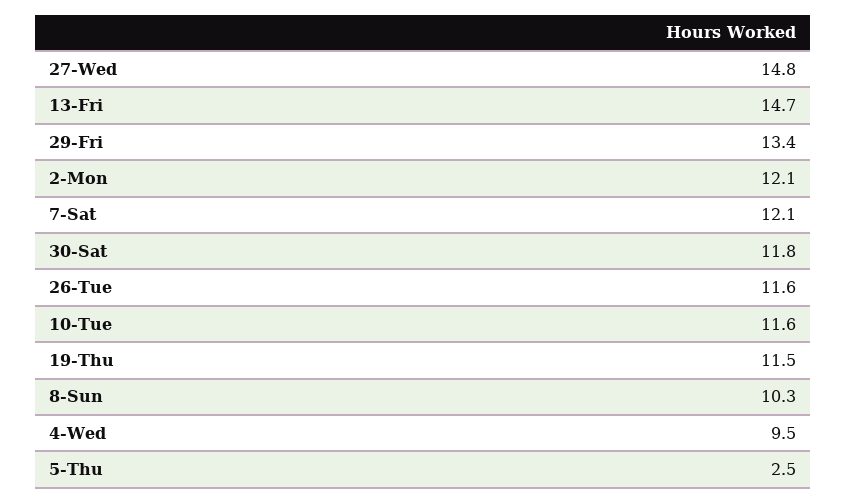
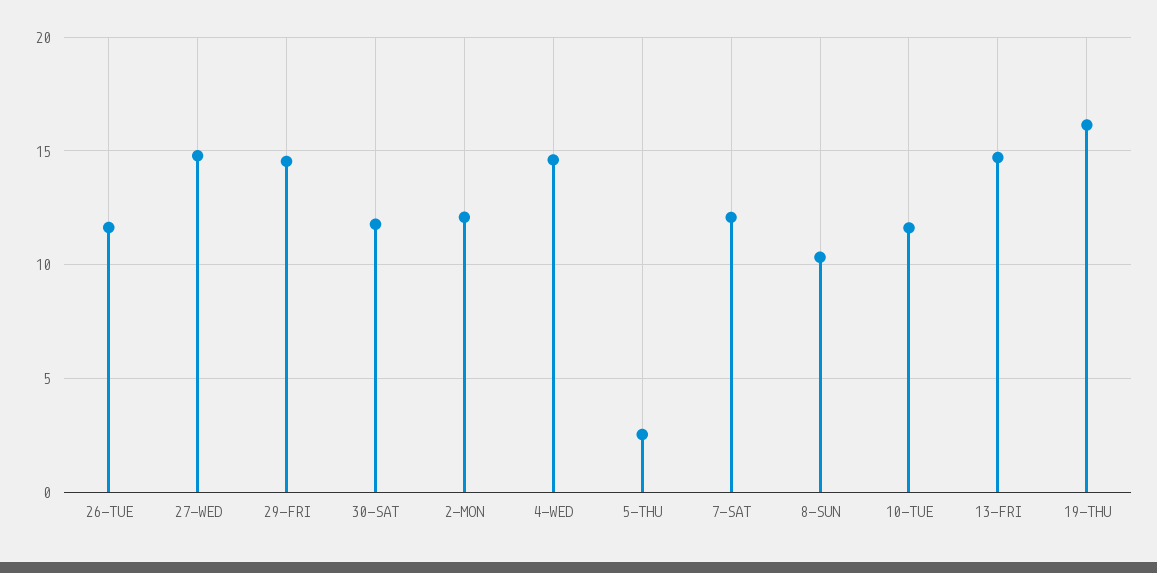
29-Fri: 13.4 -> 14.5
19-Thu: 11.5 -> 16
4-Wed: 9.5 -> 14.5

